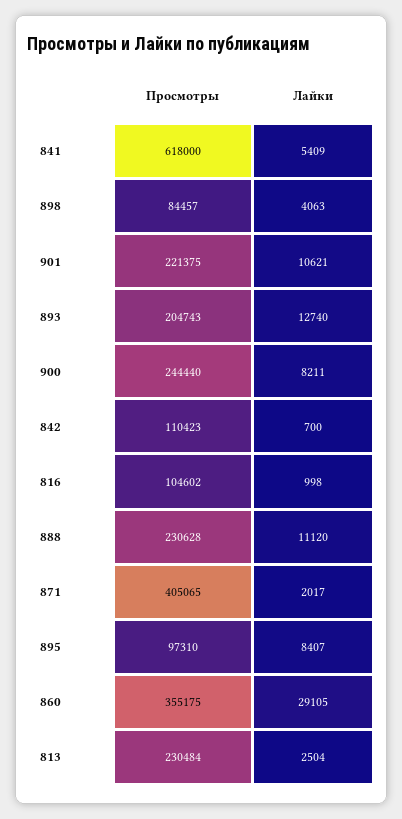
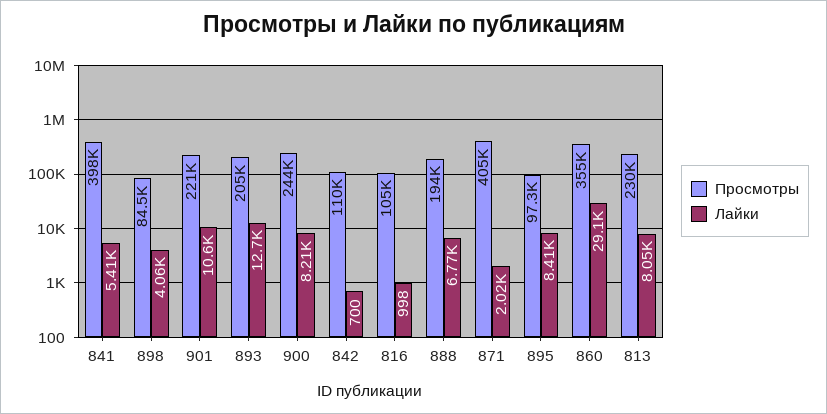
Просмотры, 841: 618000 -> 398000
Просмотры, 888: 230628 -> 194000
Лайки, 888: 11120 -> 6770
Лайки, 813: 2504 -> 8050

